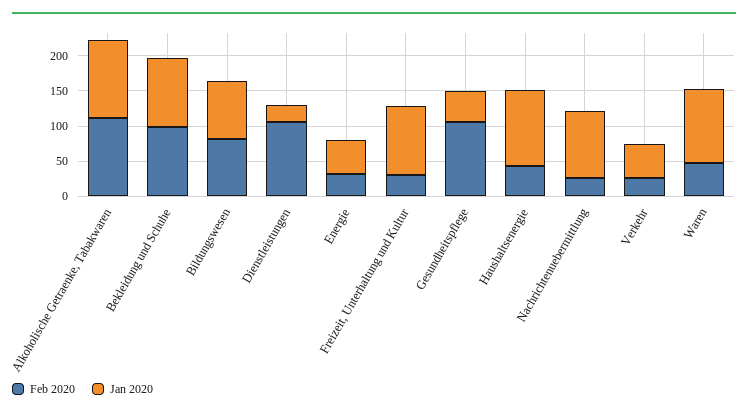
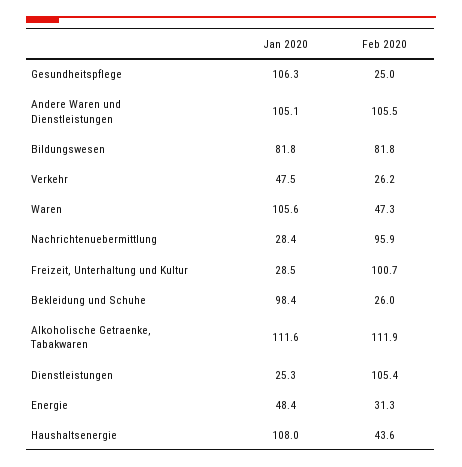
Feb 2020, Bekleidung und Schuhe: 100 -> 26
Feb 2020, Freizeit, Unterhaltung und Kultur: 25 -> 100.7
Jan 2020, Freizeit, Unterhaltung und Kultur: 100 -> 28.5
Feb 2020, Gesundheitspflege: 100 -> 25
Jan 2020, Gesundheitspflege: 50 -> 106.3
Feb 2020, Nachrichtenuebermittlung: 25 -> 95.9
Jan 2020, Nachrichtenuebermittlung: 100 -> 28.4
Jan 2020, Andere Waren und Dienstleistungen: none -> 105.1
Feb 2020, Andere Waren und Dienstleistungen: none -> 105.5

